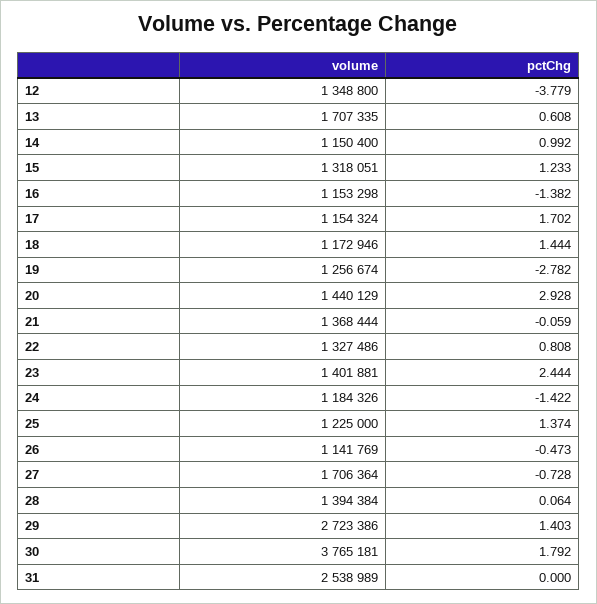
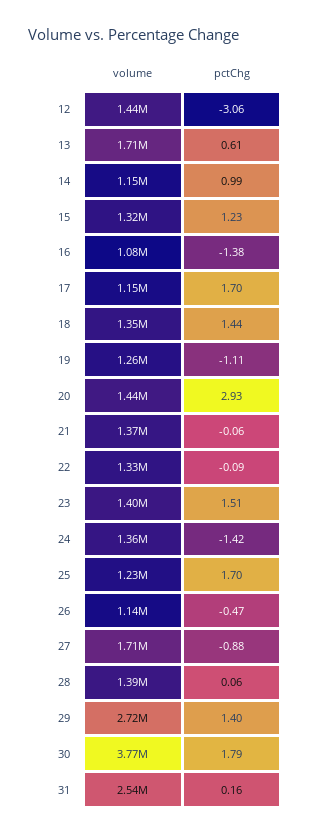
volume, 12: 1348800 -> 1440000
pctChg, 12: -3.779 -> -3.06
volume, 16: 1153298 -> 1080000
volume, 18: 1172946 -> 1350000
pctChg, 19: -2.782 -> -1.11
pctChg, 22: 0.808 -> -0.09
pctChg, 23: 2.444 -> 1.51
volume, 24: 1184326 -> 1360000
pctChg, 25: 1.374 -> 1.7
pctChg, 27: -0.728 -> -0.88
pctChg, 31: 0 -> 0.16

